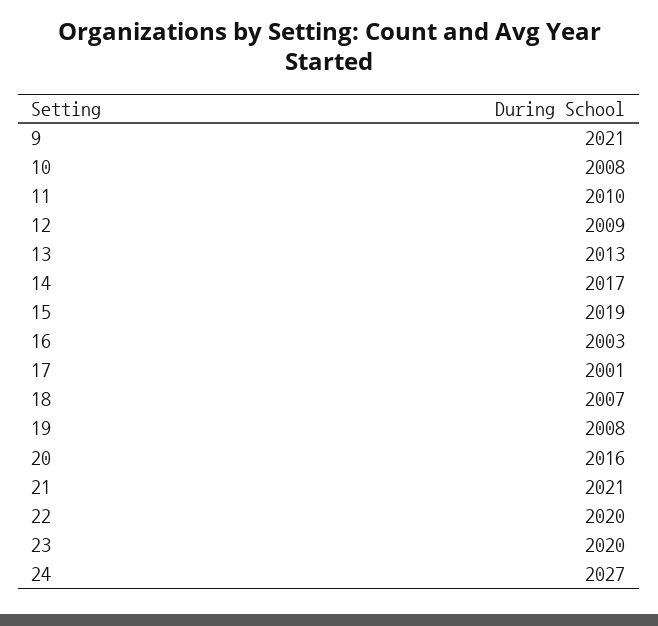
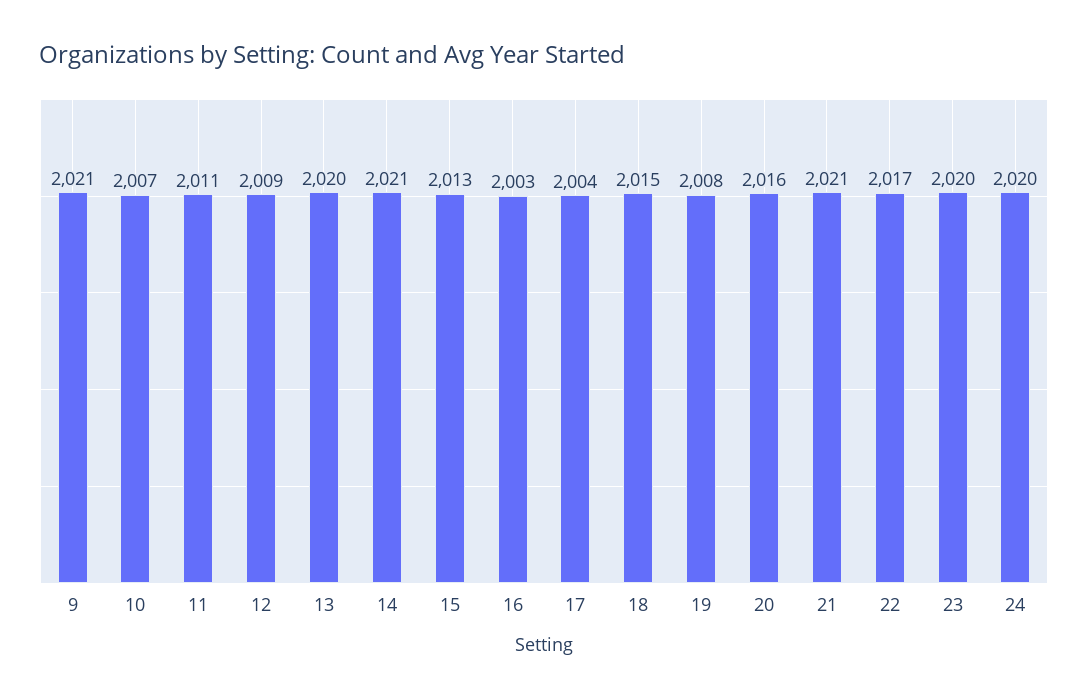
10: 2008 -> 2007
11: 2010 -> 2011
13: 2013 -> 2020
14: 2017 -> 2021
15: 2019 -> 2013
17: 2001 -> 2004
18: 2007 -> 2015
22: 2020 -> 2017
24: 2027 -> 2020

